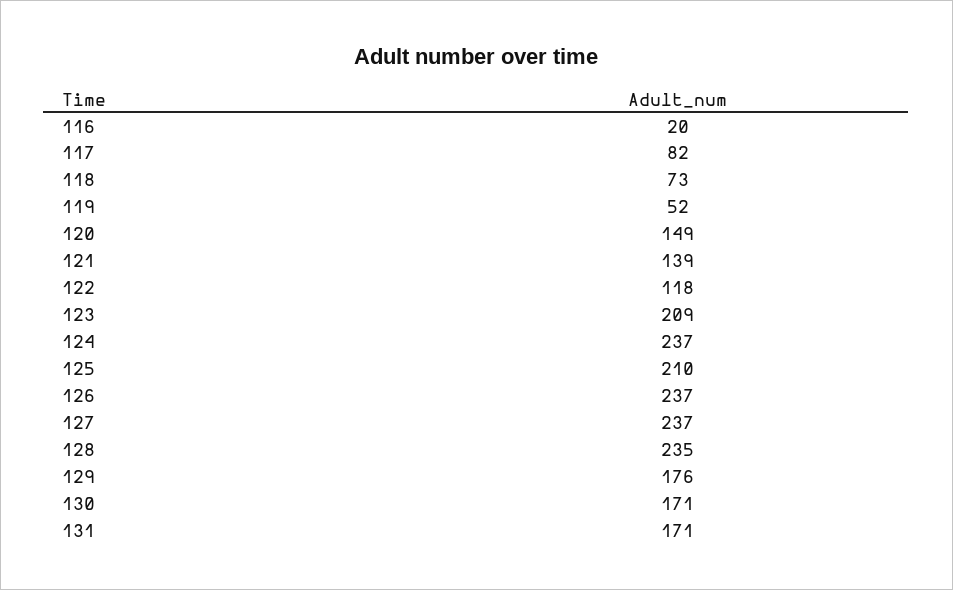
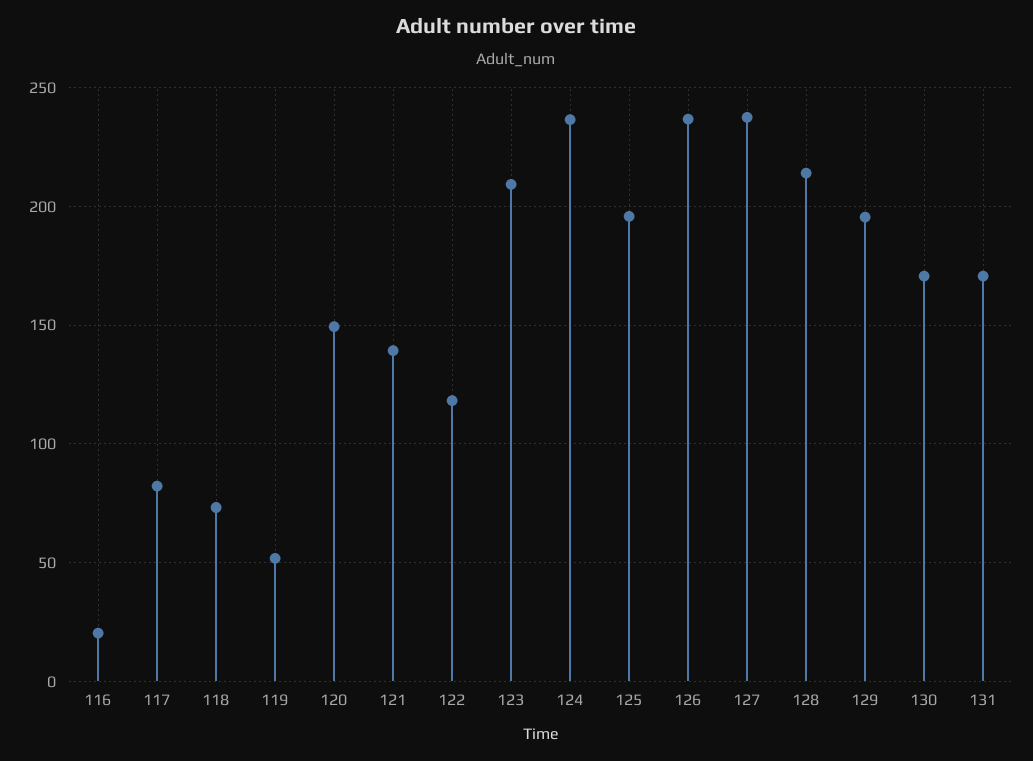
125: 210 -> 195
128: 235 -> 215
129: 176 -> 195

